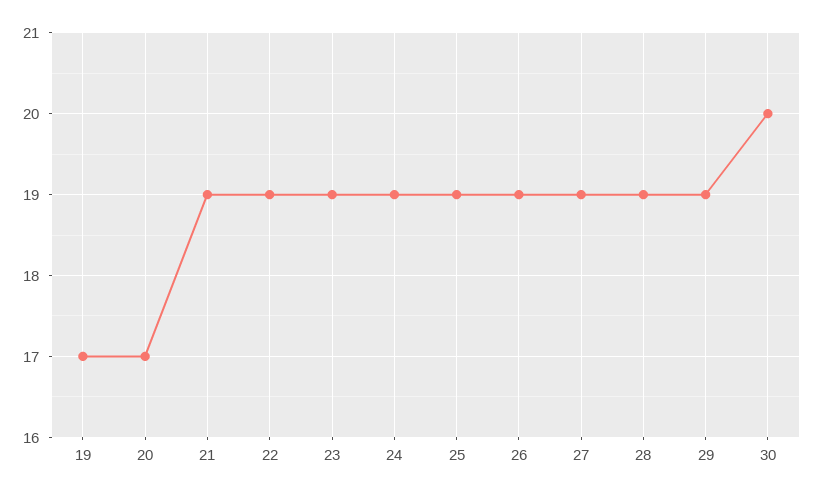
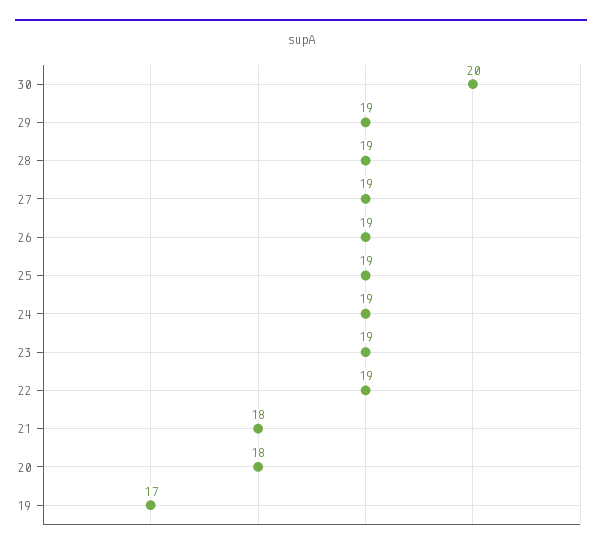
20: 17 -> 18
21: 19 -> 18

